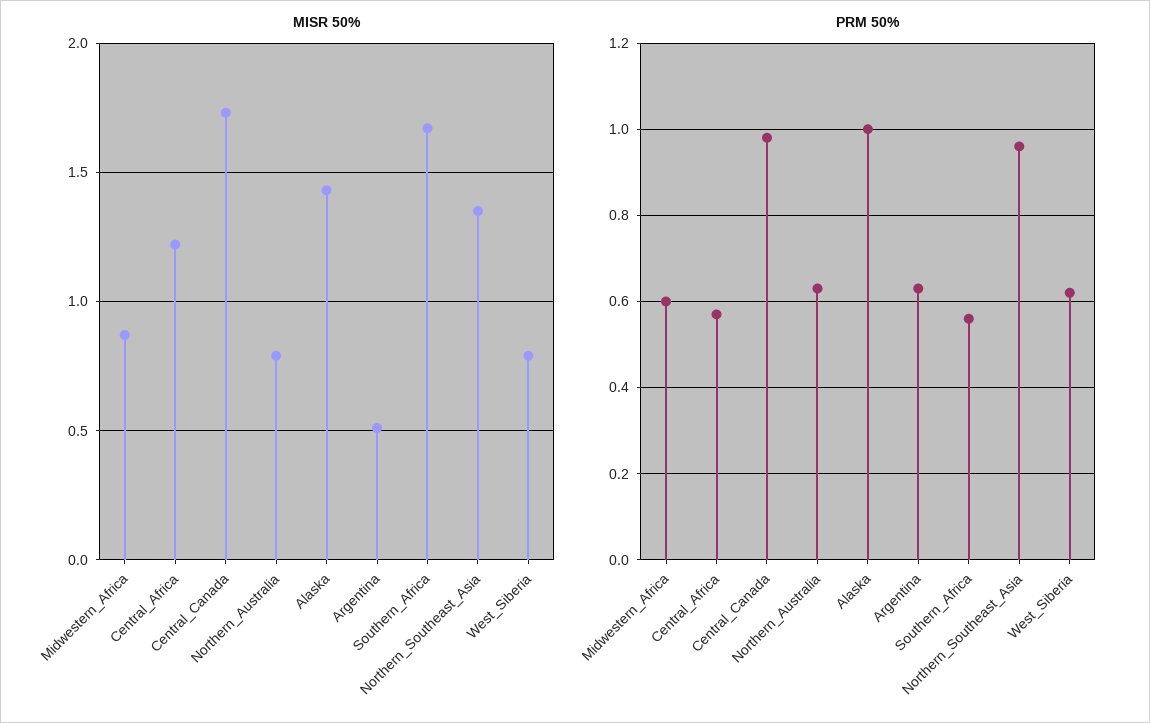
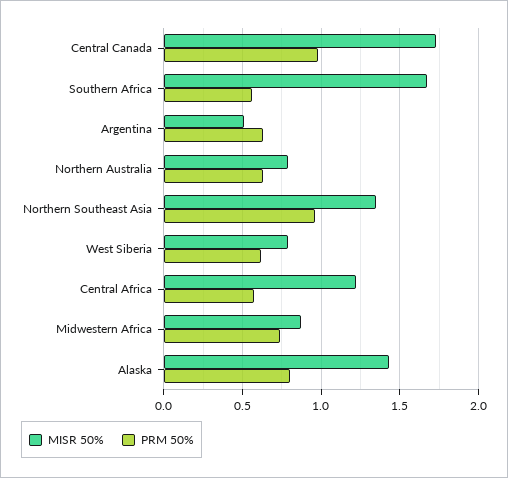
PRM 50%, Midwestern_Africa: 0.6 -> 0.75
PRM 50%, Alaska: 1 -> 0.8

